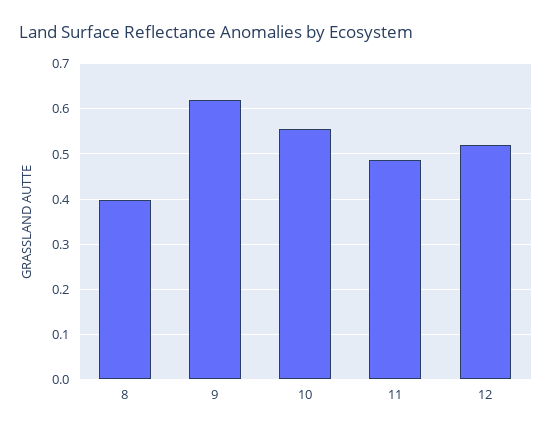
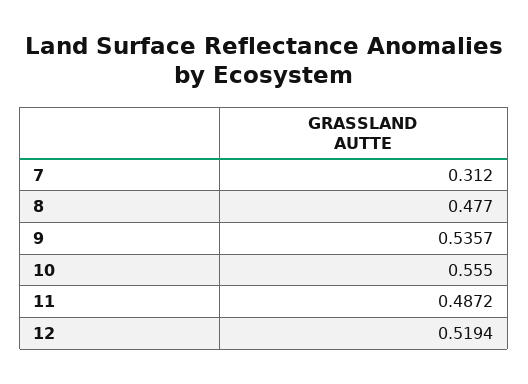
8: 0.4 -> 0.477
9: 0.62 -> 0.5357
7: none -> 0.312

